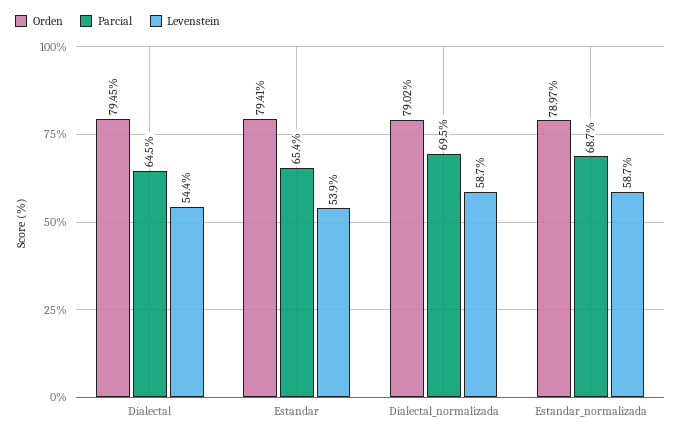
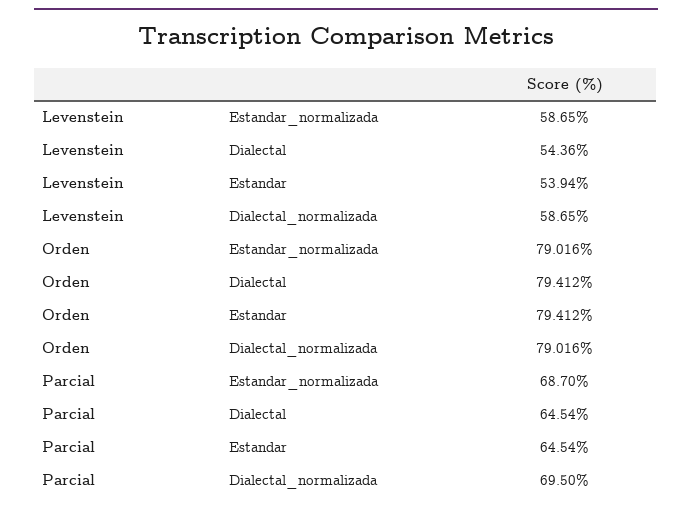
Orden, Dialectal: 79.45 -> 79.412
Parcial, Estandar: 65.4 -> 64.54
Orden, Estandar_normalizada: 78.97 -> 79.016

